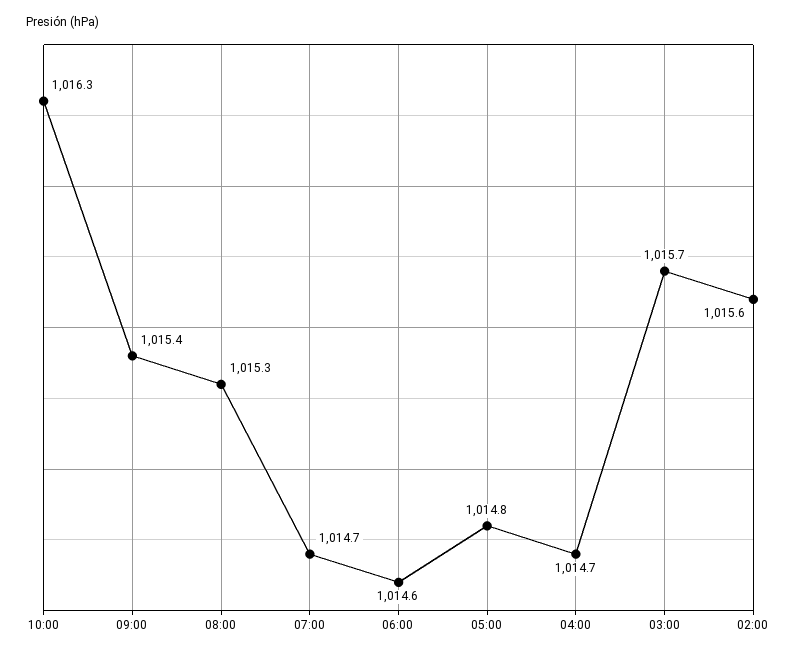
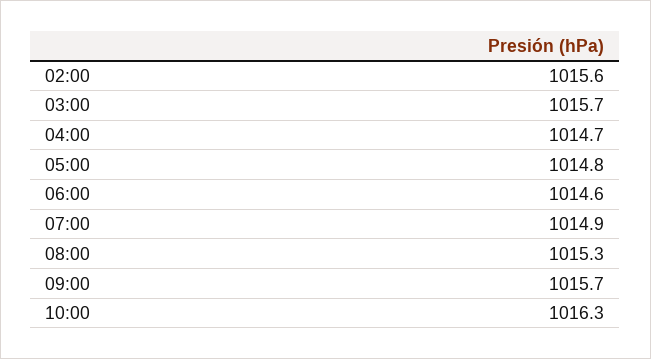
09:00: 1015.4 -> 1015.7
07:00: 1014.7 -> 1014.9

